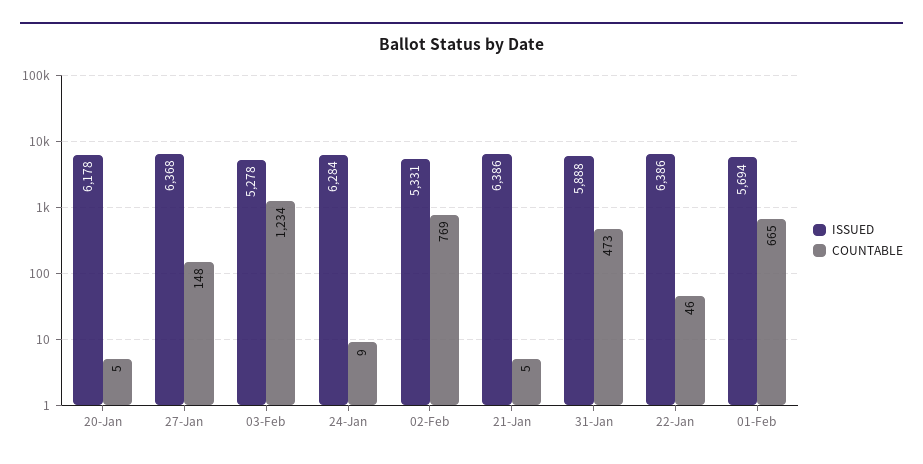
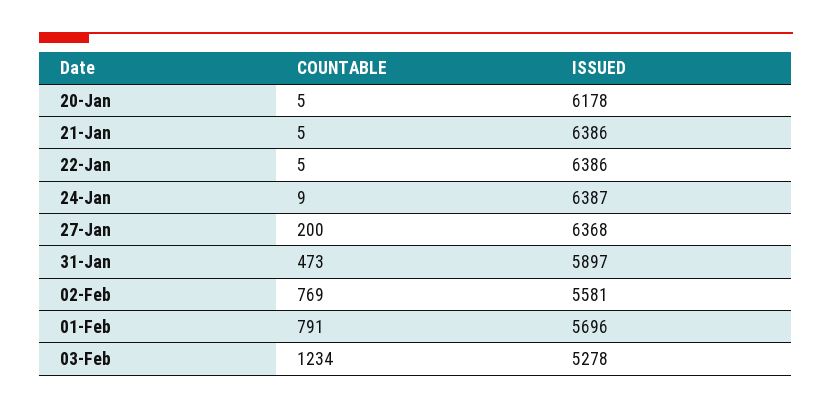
COUNTABLE, 27-Jan: 148 -> 200
ISSUED, 24-Jan: 6284 -> 6387
ISSUED, 02-Feb: 5331 -> 5581
ISSUED, 31-Jan: 5888 -> 5897
COUNTABLE, 22-Jan: 46 -> 5
ISSUED, 01-Feb: 5694 -> 5696
COUNTABLE, 01-Feb: 665 -> 791

